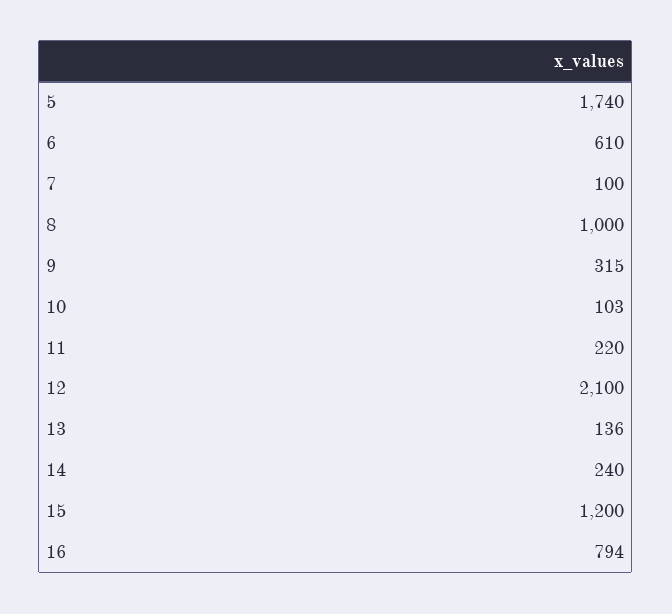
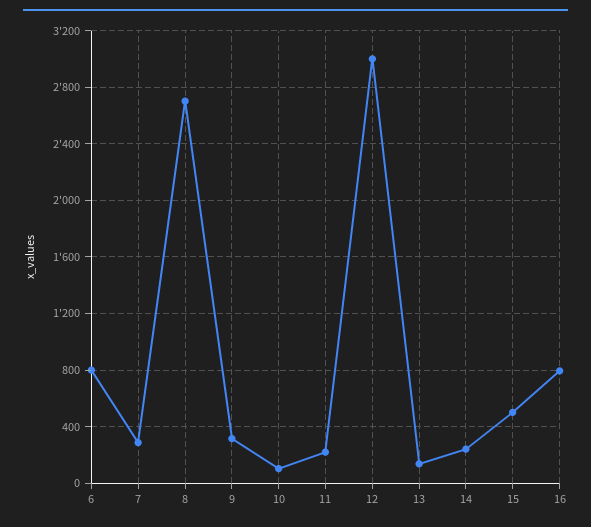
5: 1740 -> none
6: 610 -> 800
7: 100 -> 300
8: 1000 -> 2700
12: 2100 -> 3000
15: 1200 -> 500

